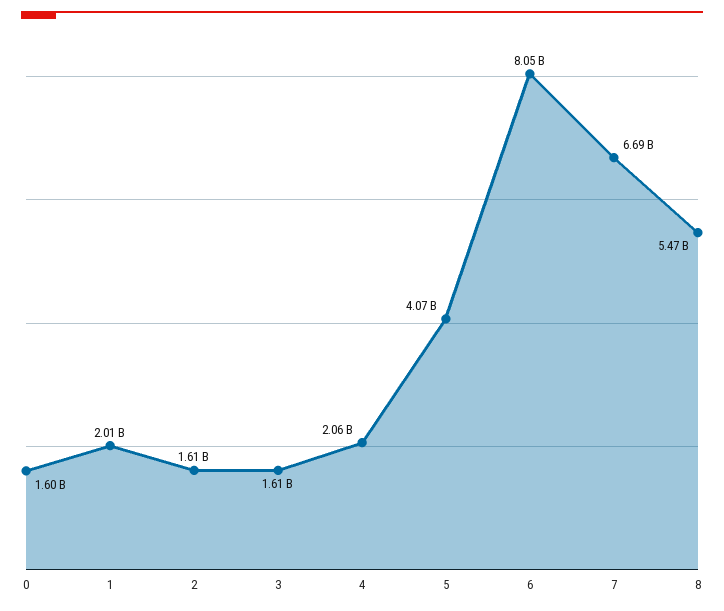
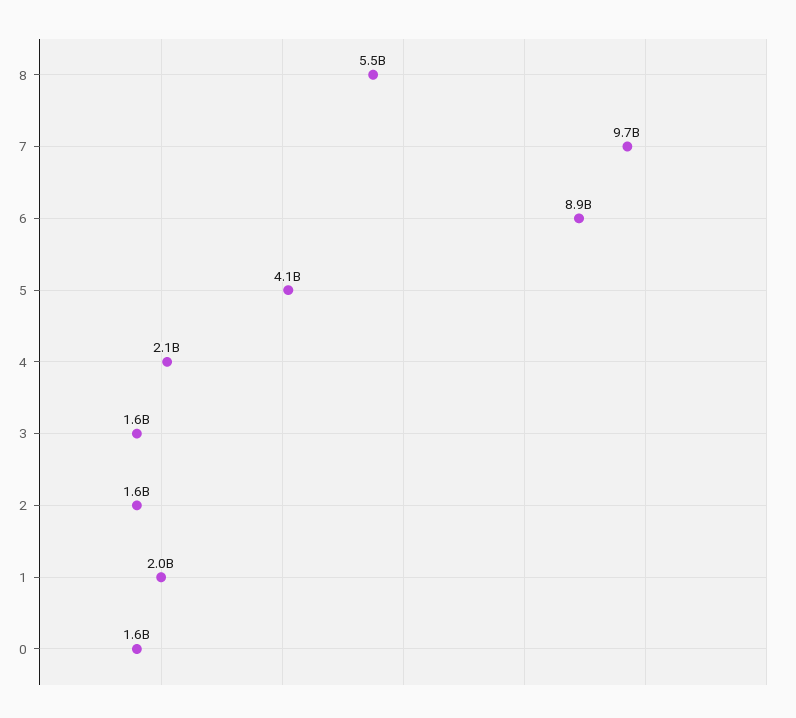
6: 8050000000 -> 8900000000
7: 6690000000 -> 9700000000

